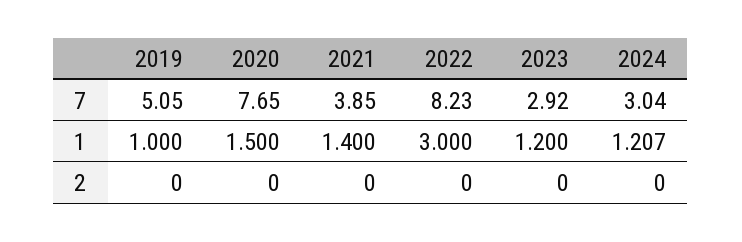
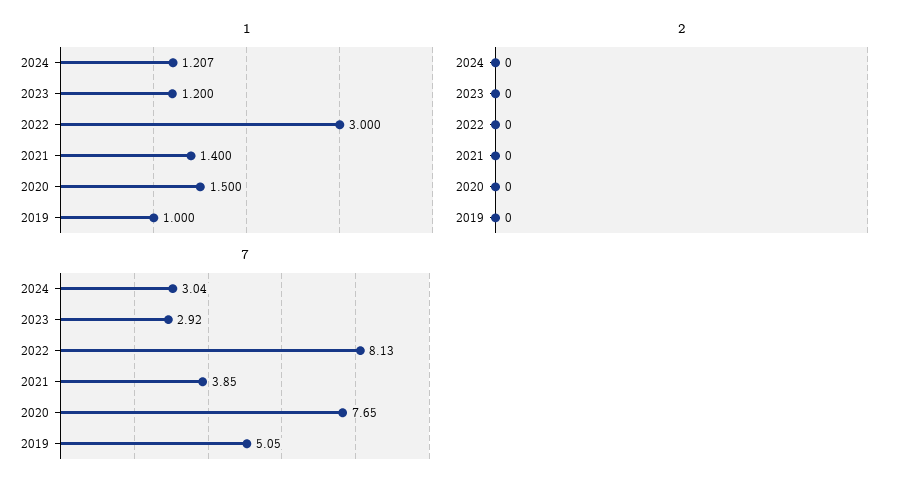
7, 2022: 8.23 -> 8.13

